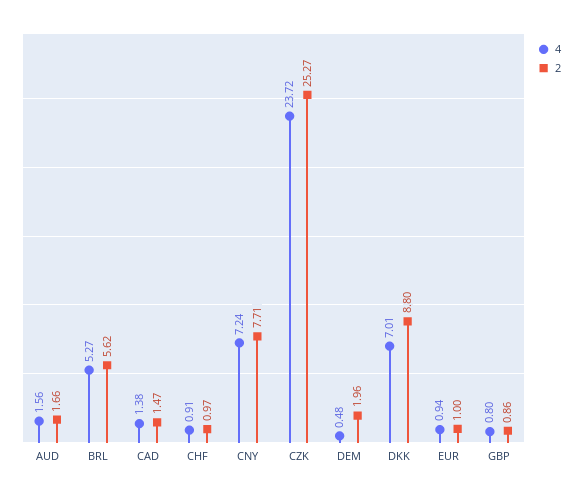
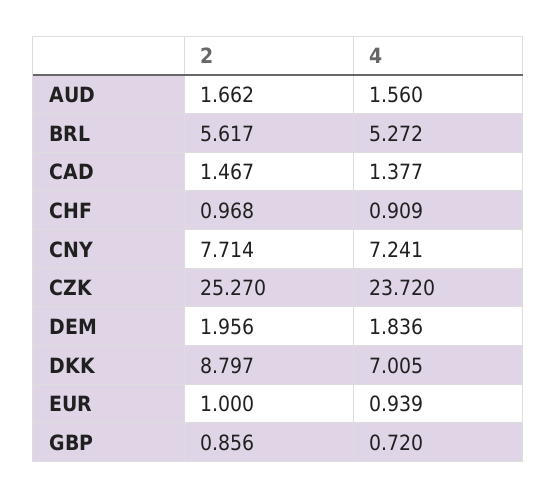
4, DEM: 0.48 -> 1.836
4, GBP: 0.8 -> 0.72

